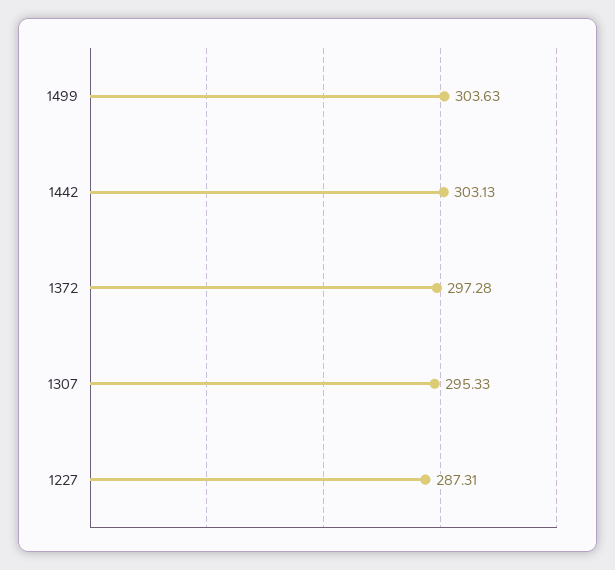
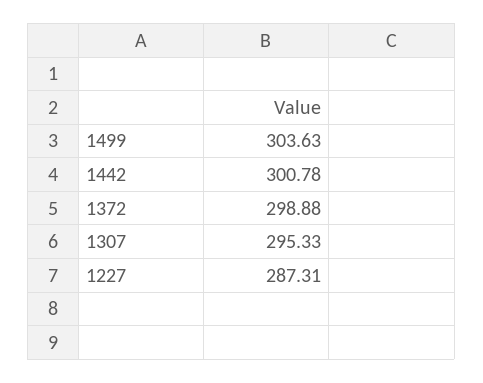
1442: 303.13 -> 300.78
1372: 297.28 -> 298.88

